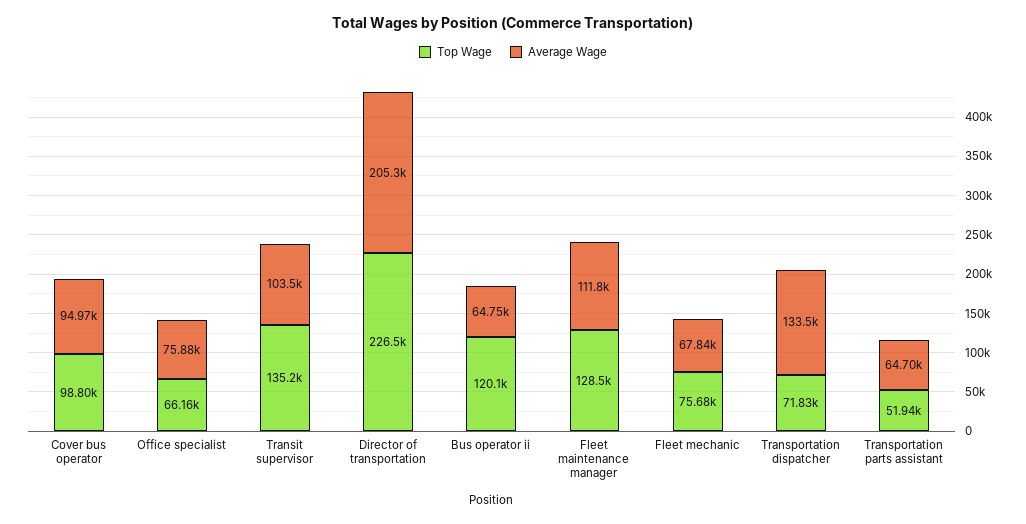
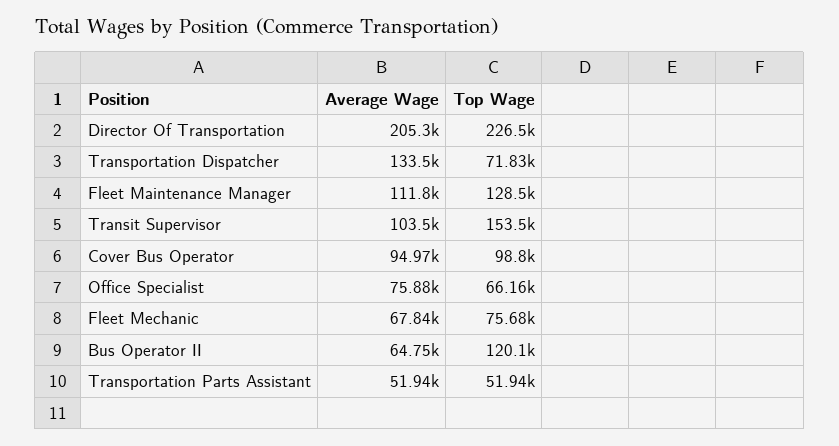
Top Wage, Transit supervisor: 135200 -> 153500
Average Wage, Transportation parts assistant: 64700 -> 51940

